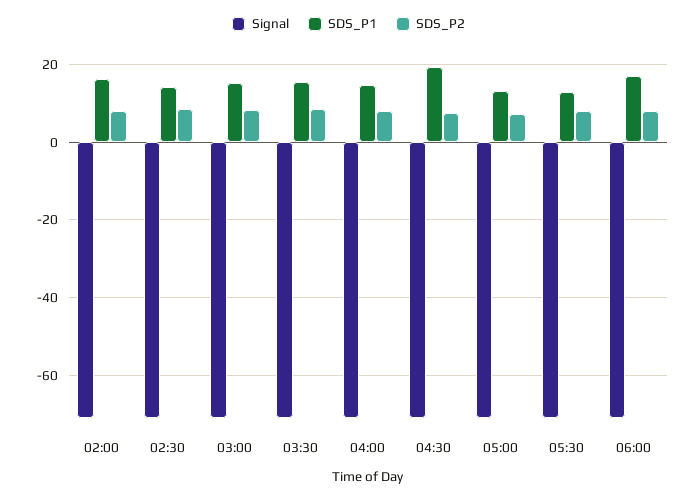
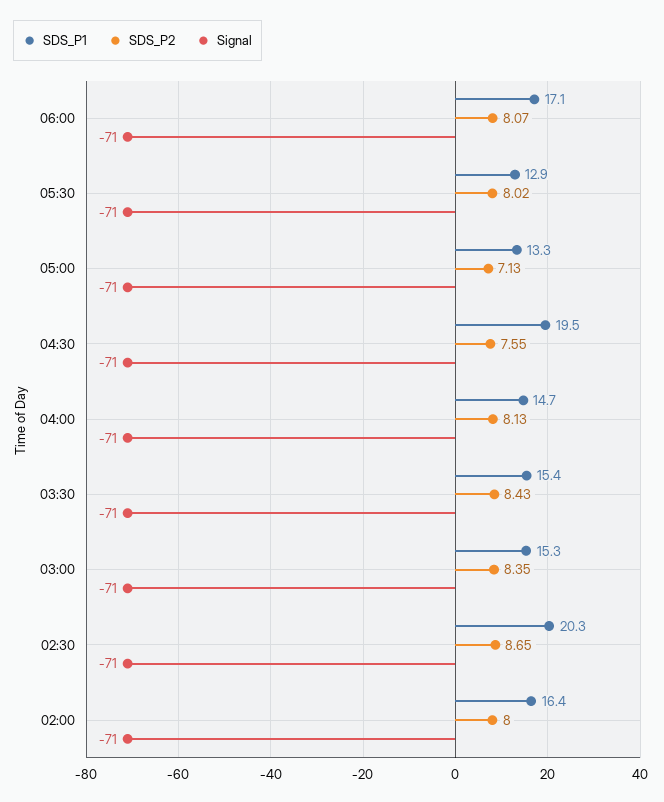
SDS_P1, 02:30: 14 -> 20.3

